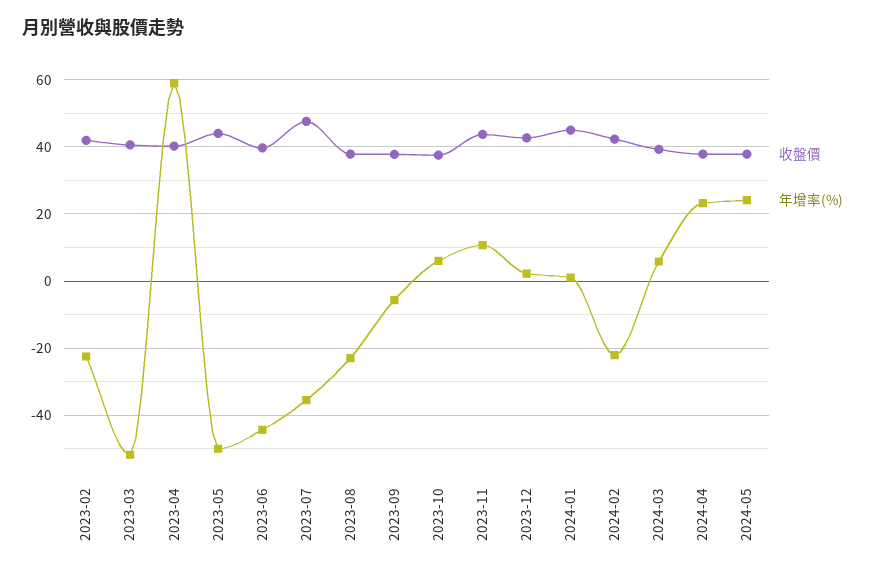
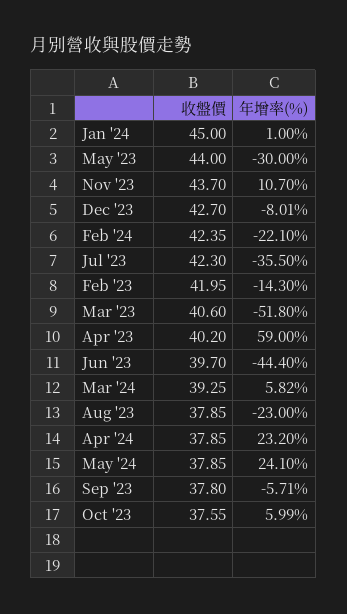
年增率(%), 2023-02: -22 -> -14.3
年增率(%), 2023-05: -50 -> -30
收盤價, 2023-07: 48 -> 42.3
年增率(%), 2023-12: 2 -> -8.01

